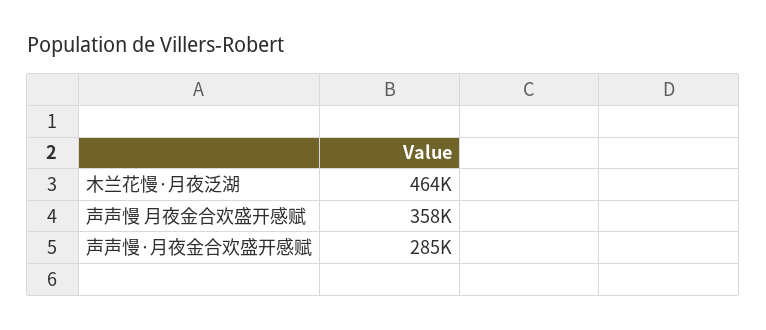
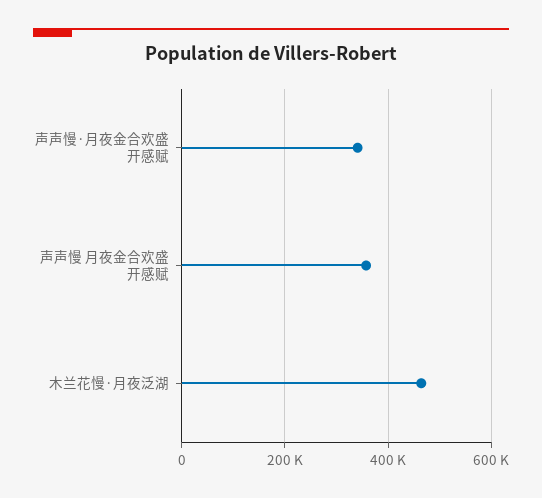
声声慢·月夜金合欢盛开感赋: 285000 -> 340000

